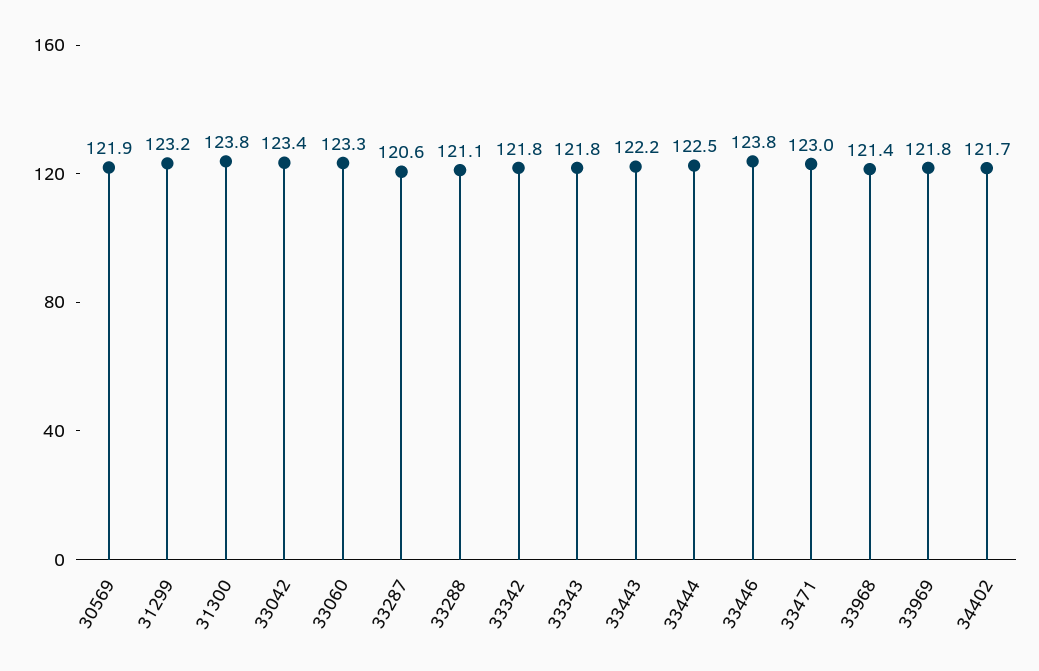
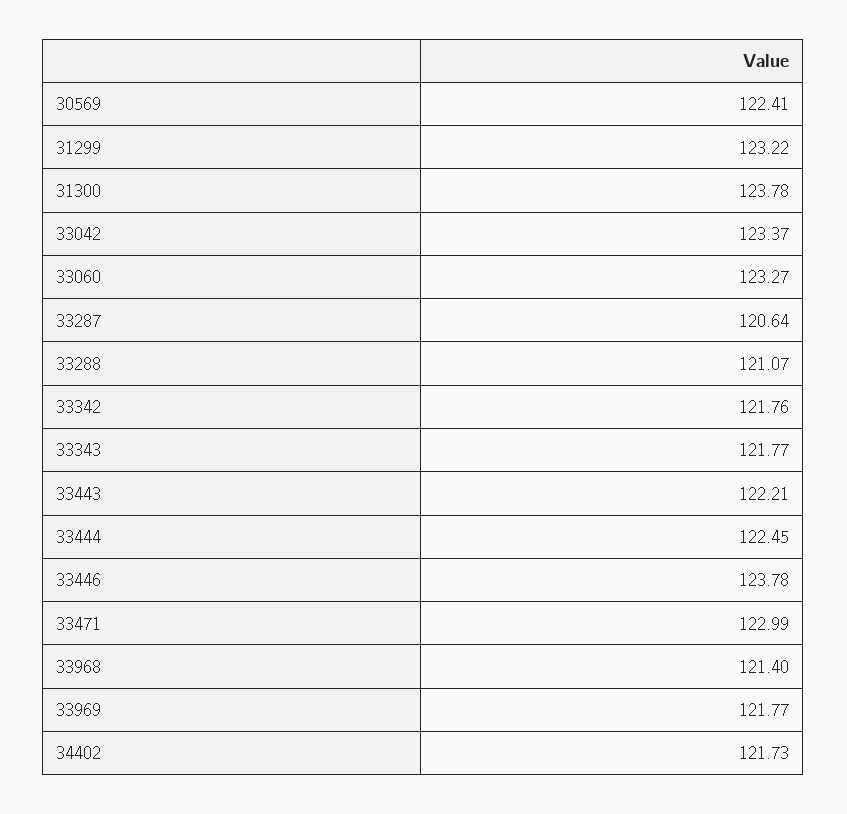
30569: 121.9 -> 122.41

